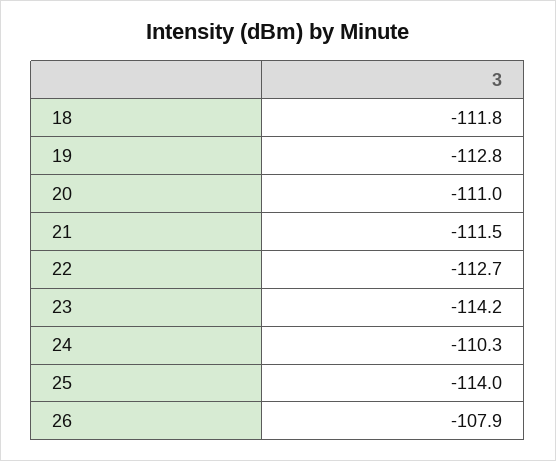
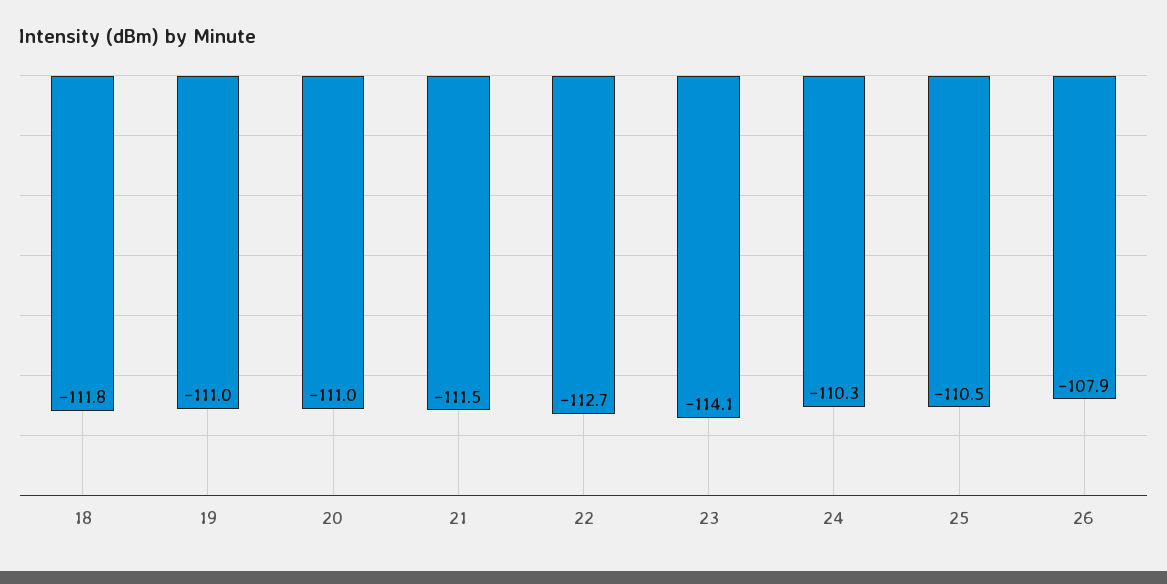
19: -112.8 -> -111
23: -114.2 -> -114.1
25: -114 -> -110.5

